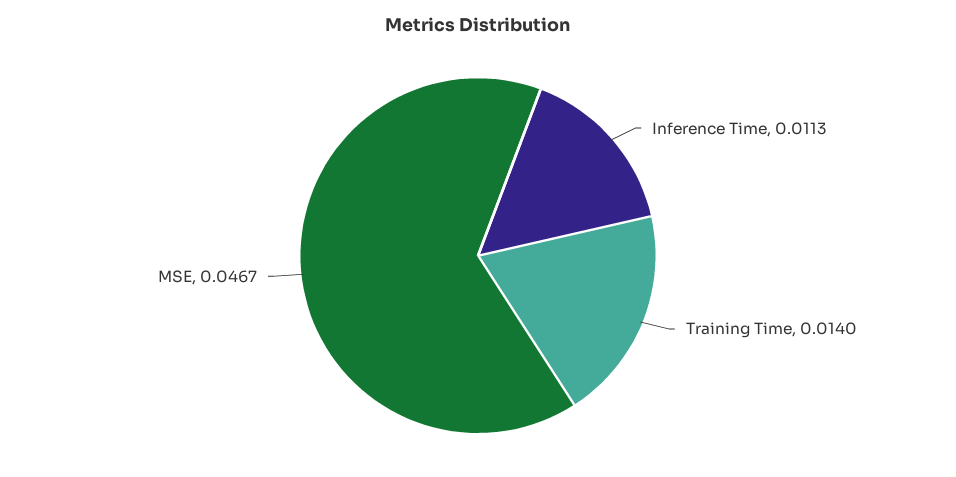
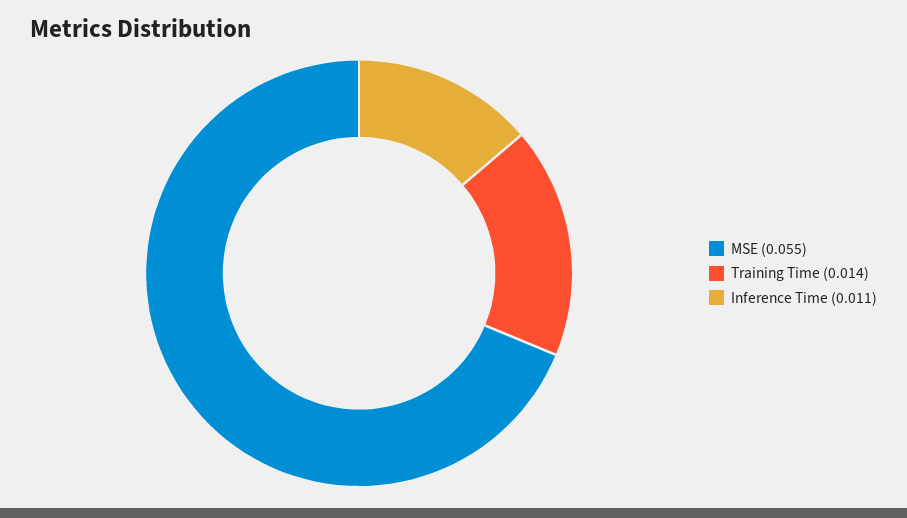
MSE: 0.0467 -> 0.055

